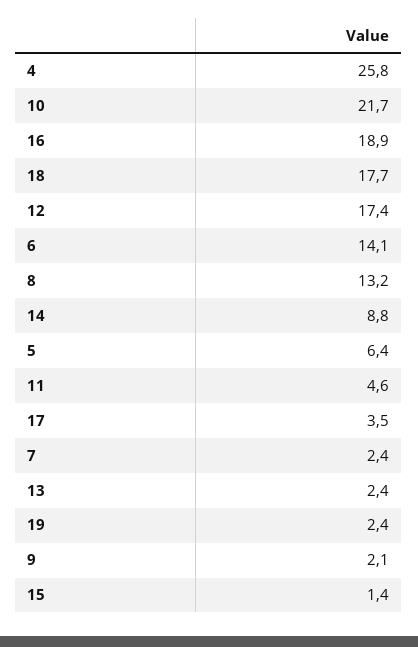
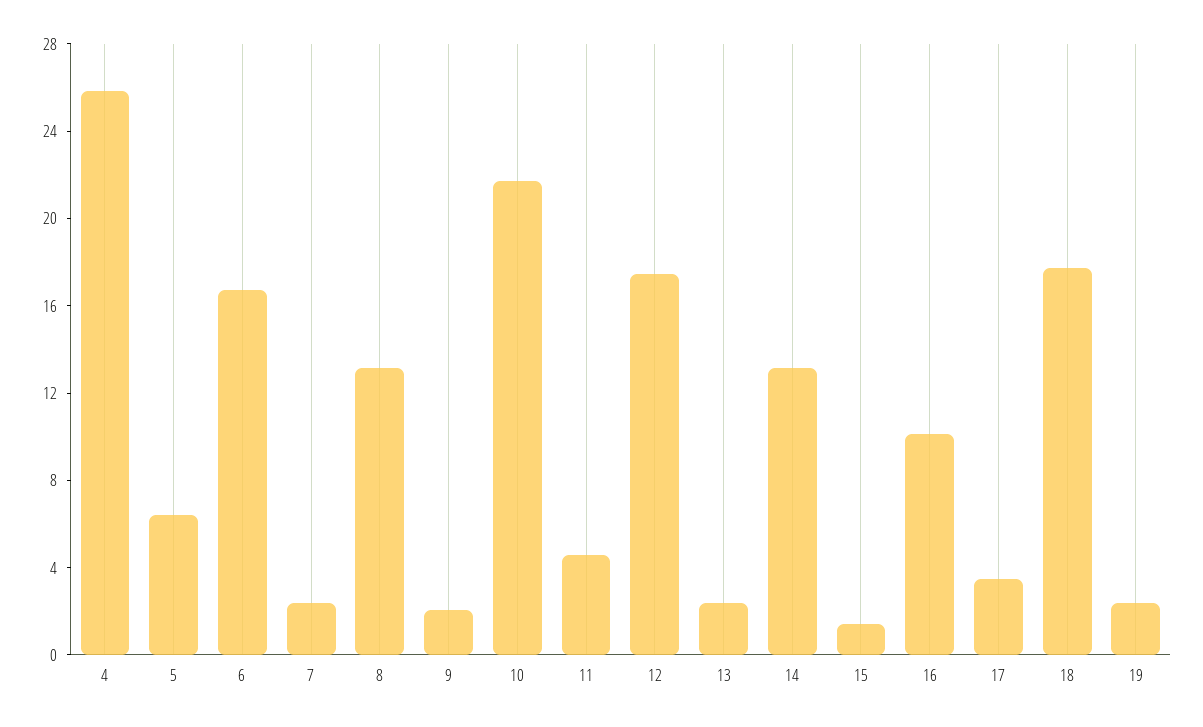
16: 18.9 -> 10
6: 14.1 -> 17
14: 8.8 -> 13

